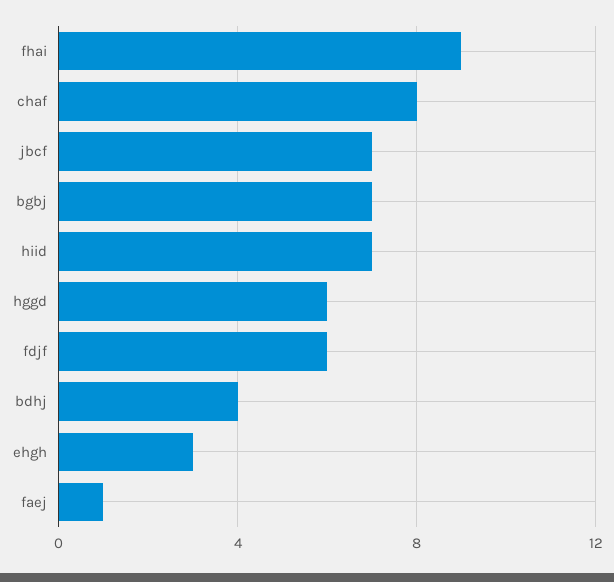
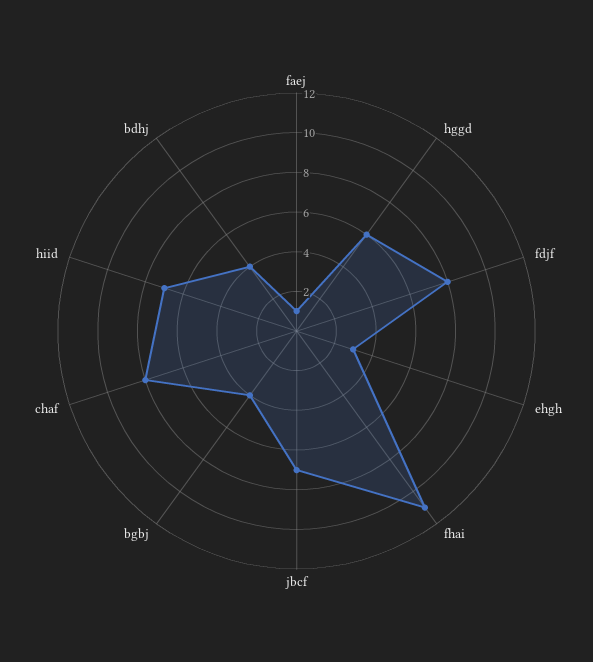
fhai: 9 -> 11
bgbj: 7 -> 4
fdjf: 6 -> 8

